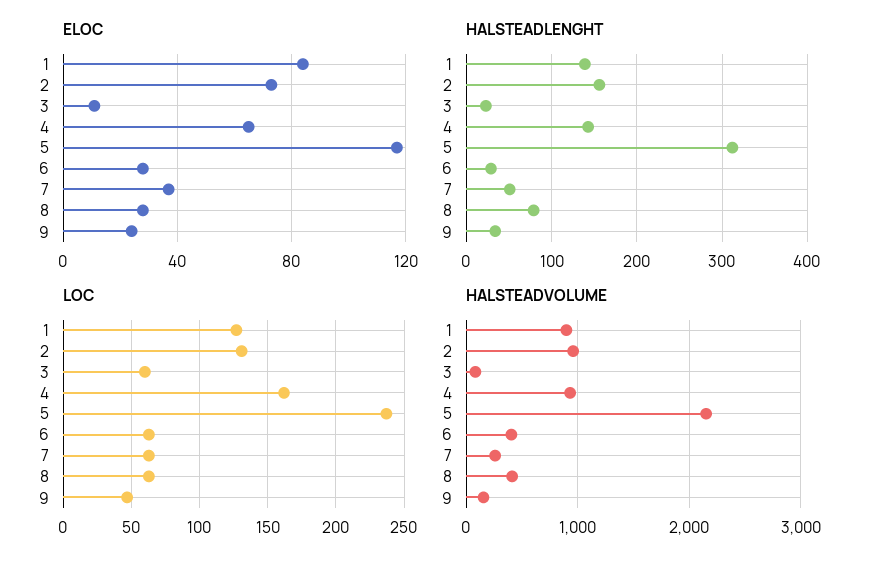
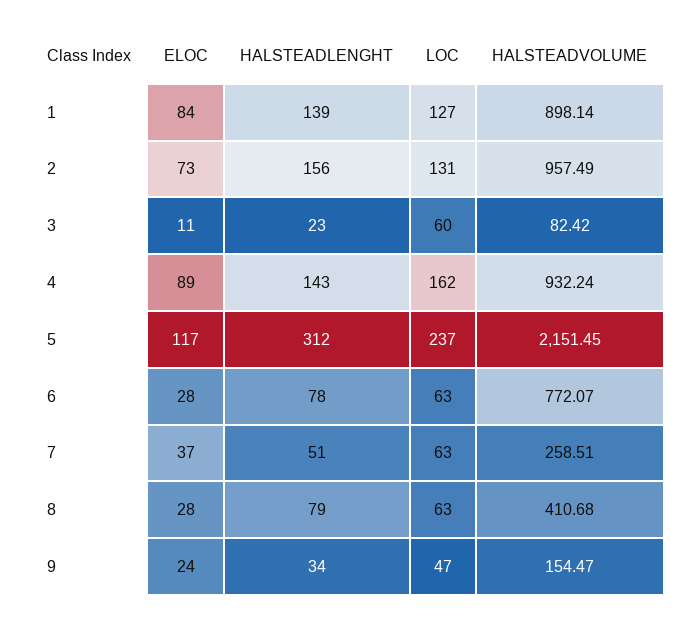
ELOC, 4: 65 -> 89
HALSTEADLENGHT, 6: 30 -> 78
HALSTEADVOLUME, 6: 400 -> 772.07

